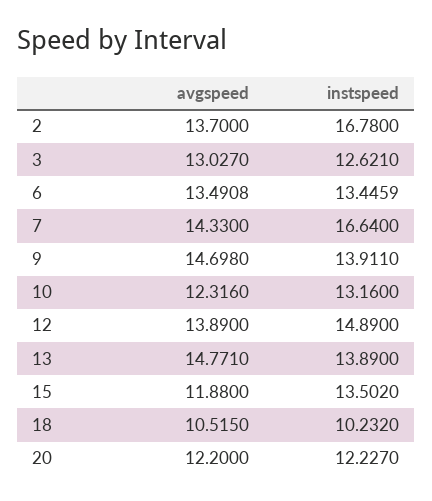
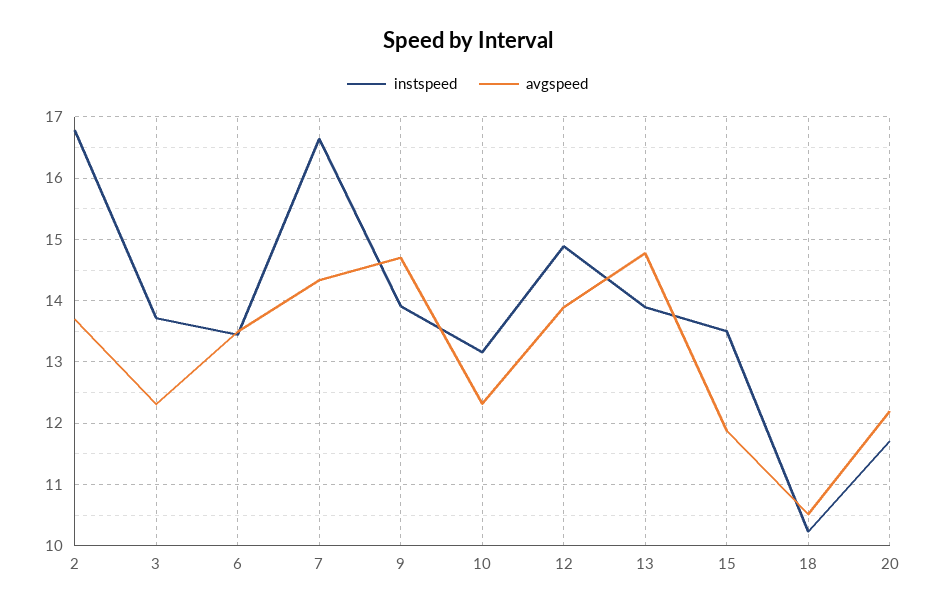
avgspeed, 3: 13.027 -> 12.3
instspeed, 3: 12.621 -> 13.7
instspeed, 20: 12.227 -> 11.7

